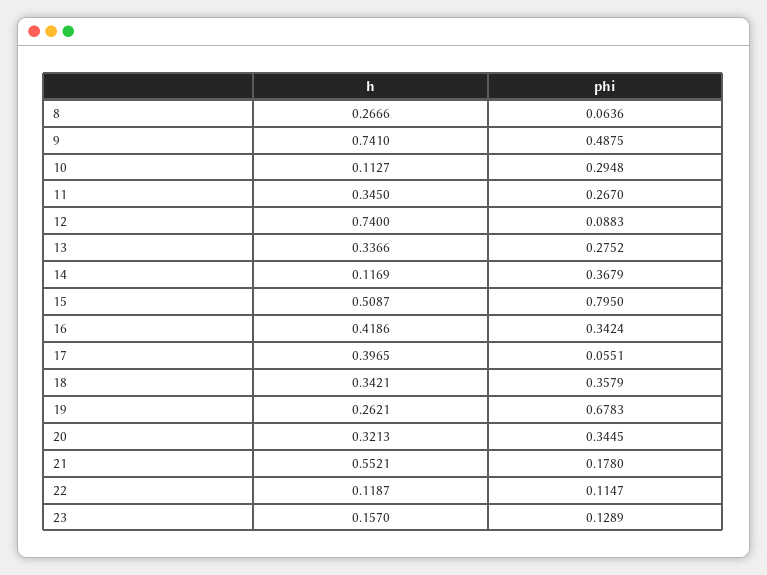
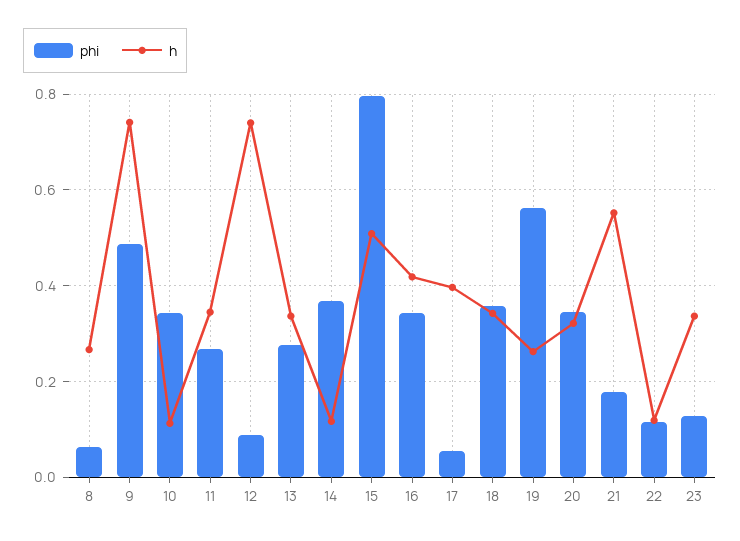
phi, 10: 0.2948 -> 0.34
phi, 19: 0.6783 -> 0.56
h, 23: 0.157 -> 0.34

